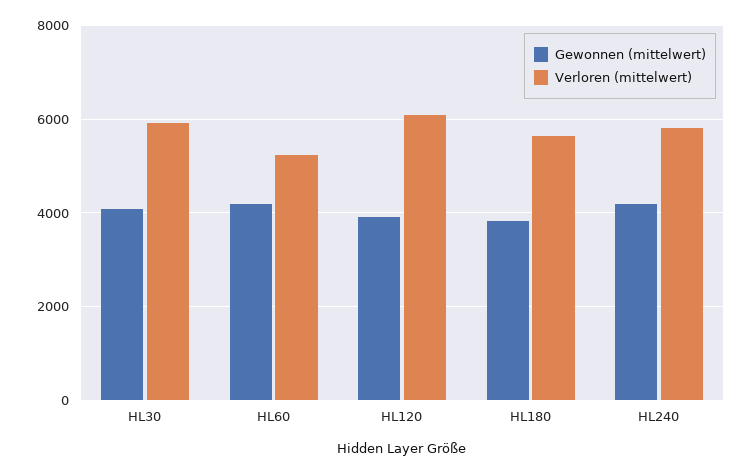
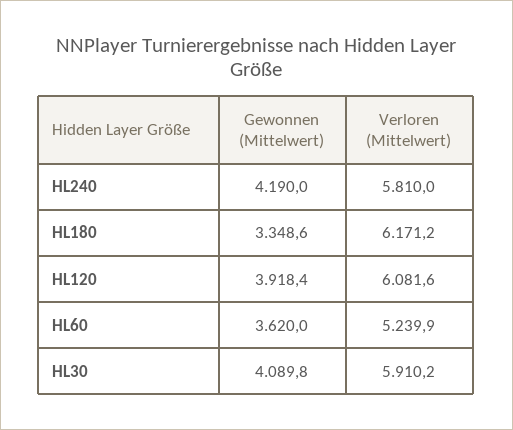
Gewonnen (mittelwert), HL60: 4200 -> 3620
Gewonnen (mittelwert), HL180: 3800 -> 3348.6
Verloren (mittelwert), HL180: 5600 -> 6171.2

